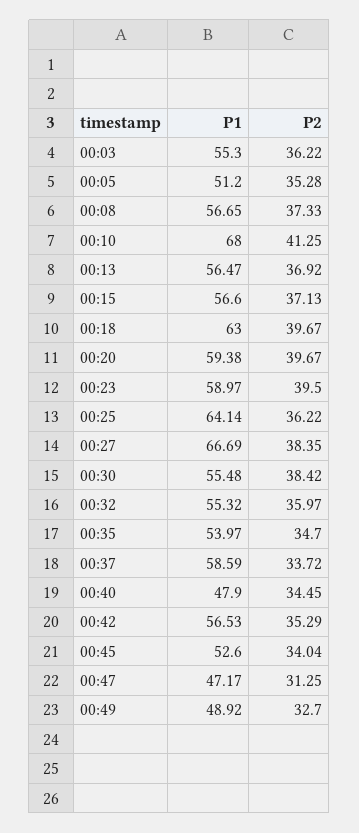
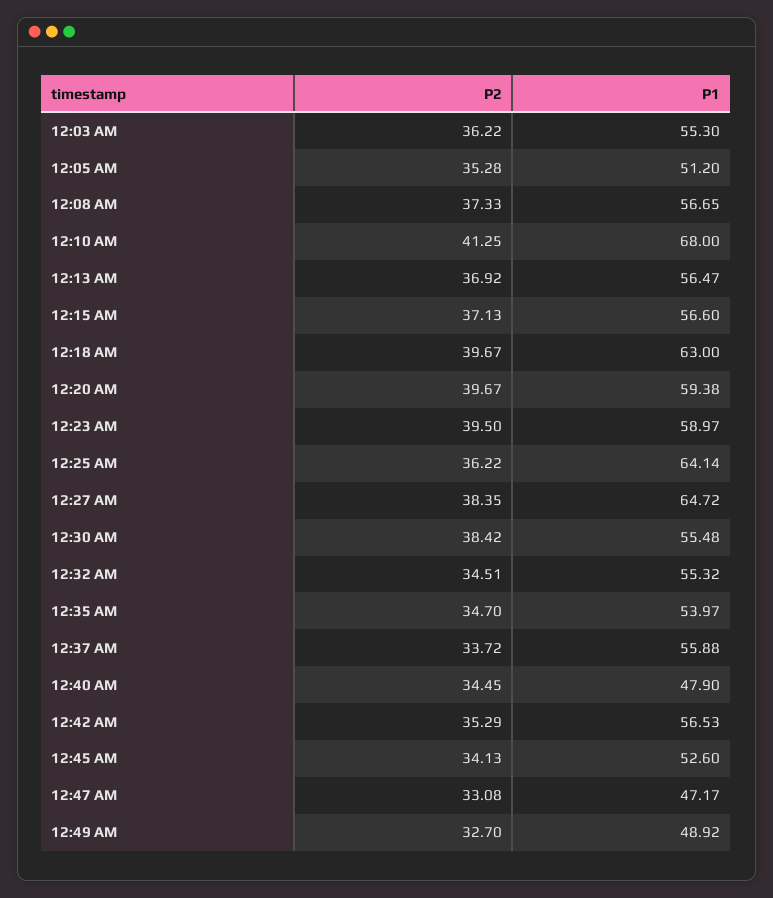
P1, 00:27: 66.69 -> 64.72
P2, 00:32: 35.97 -> 34.51
P1, 00:37: 58.59 -> 55.88
P2, 00:45: 34.04 -> 34.13
P2, 00:47: 31.25 -> 33.08

